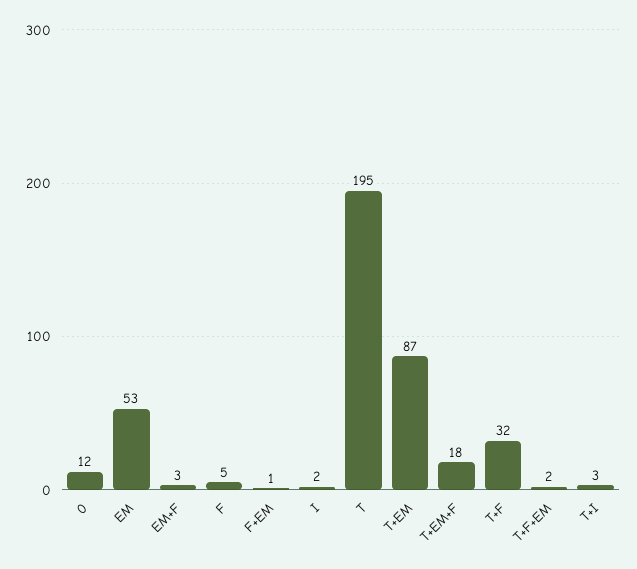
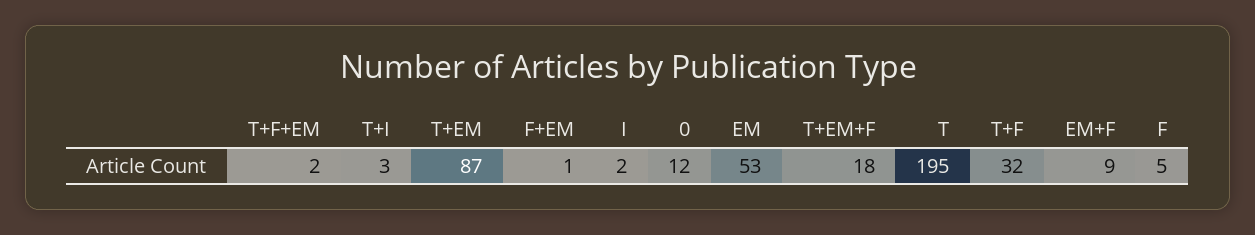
EM+F: 3 -> 9

